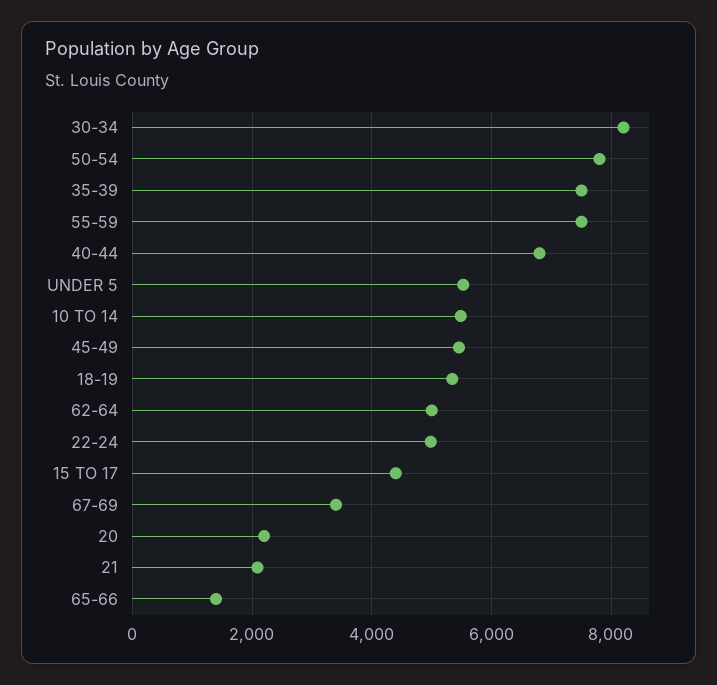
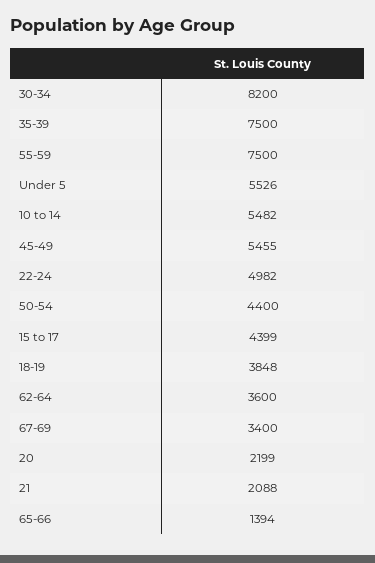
50-54: 7800 -> 4400
40-44: 6800 -> none
18-19: 5400 -> 3848
62-64: 5000 -> 3600

